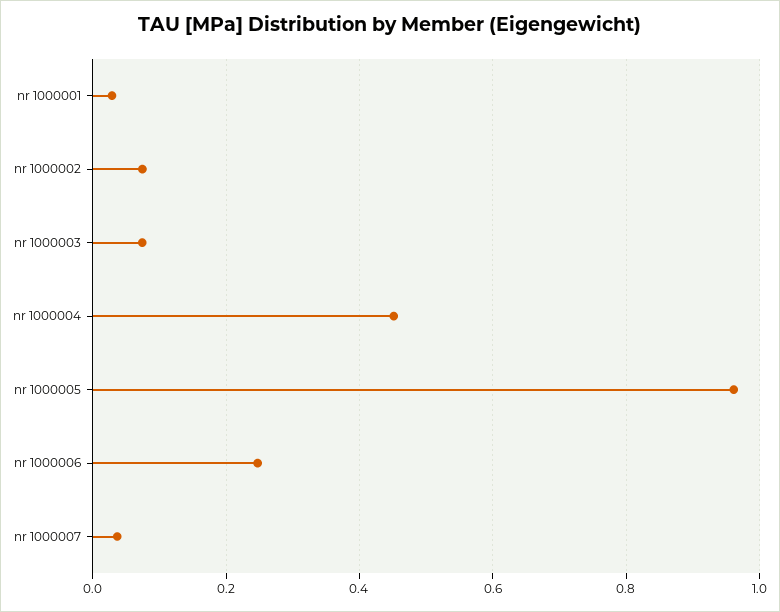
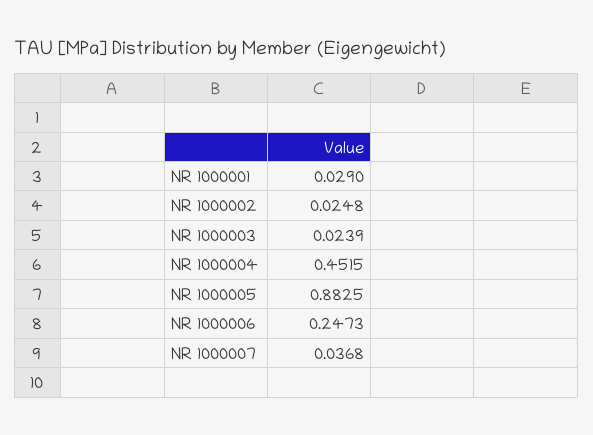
nr 1000002: 0.08 -> 0.0248
nr 1000003: 0.08 -> 0.0239
nr 1000005: 0.96 -> 0.8825

